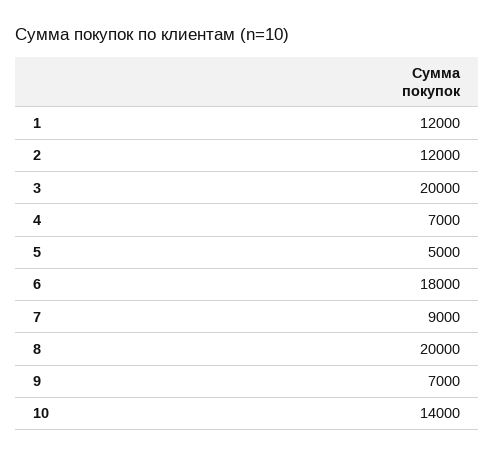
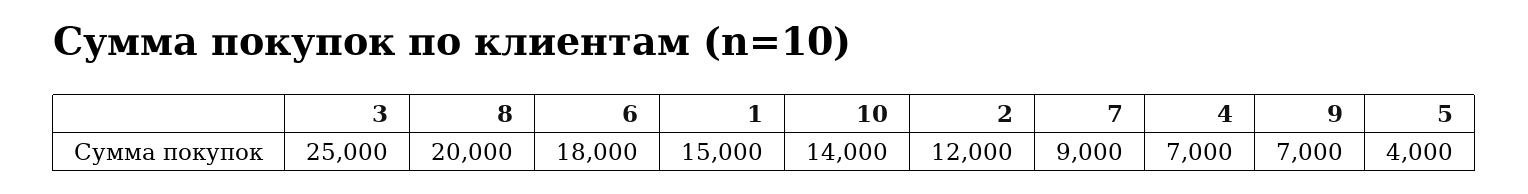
1: 12000 -> 15000
3: 20000 -> 25000
5: 5000 -> 4000

